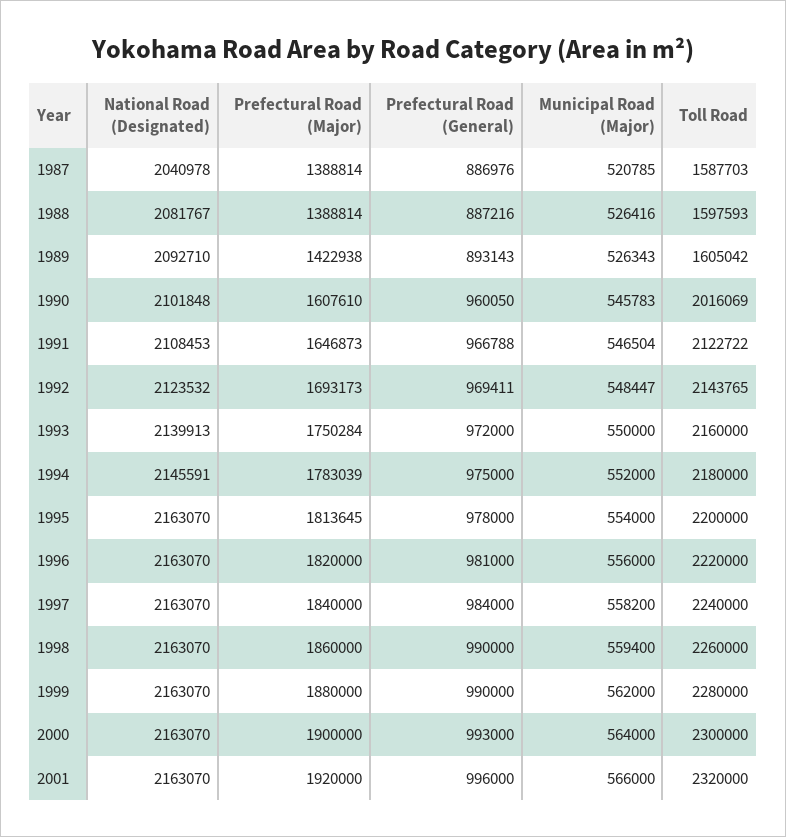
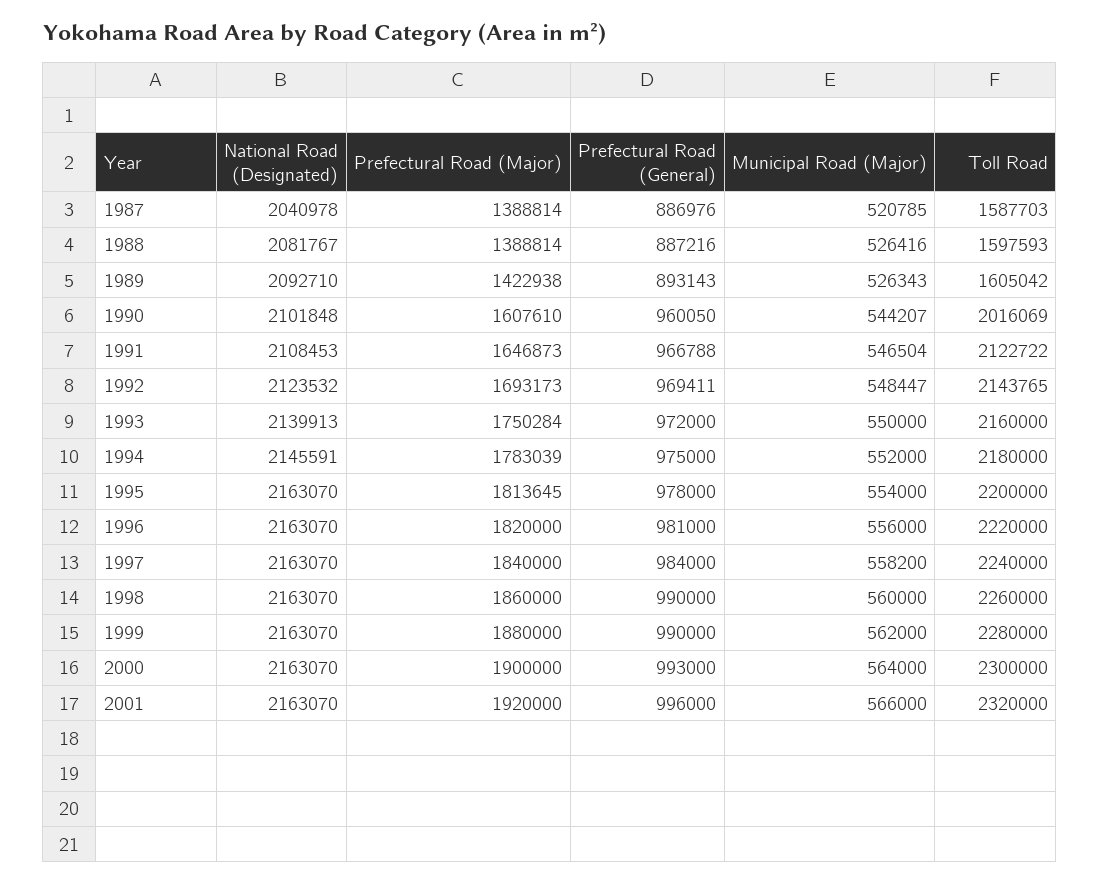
Municipal Road (Major), 1990: 545783 -> 544207
Municipal Road (Major), 1998: 559400 -> 560000

